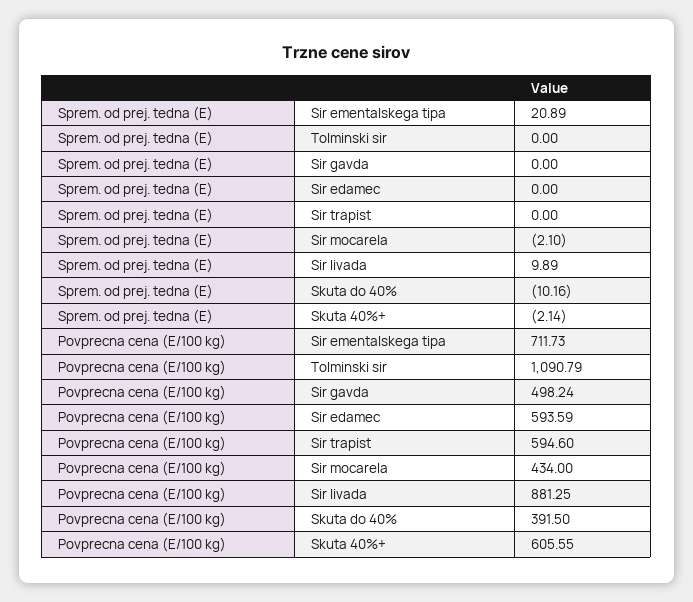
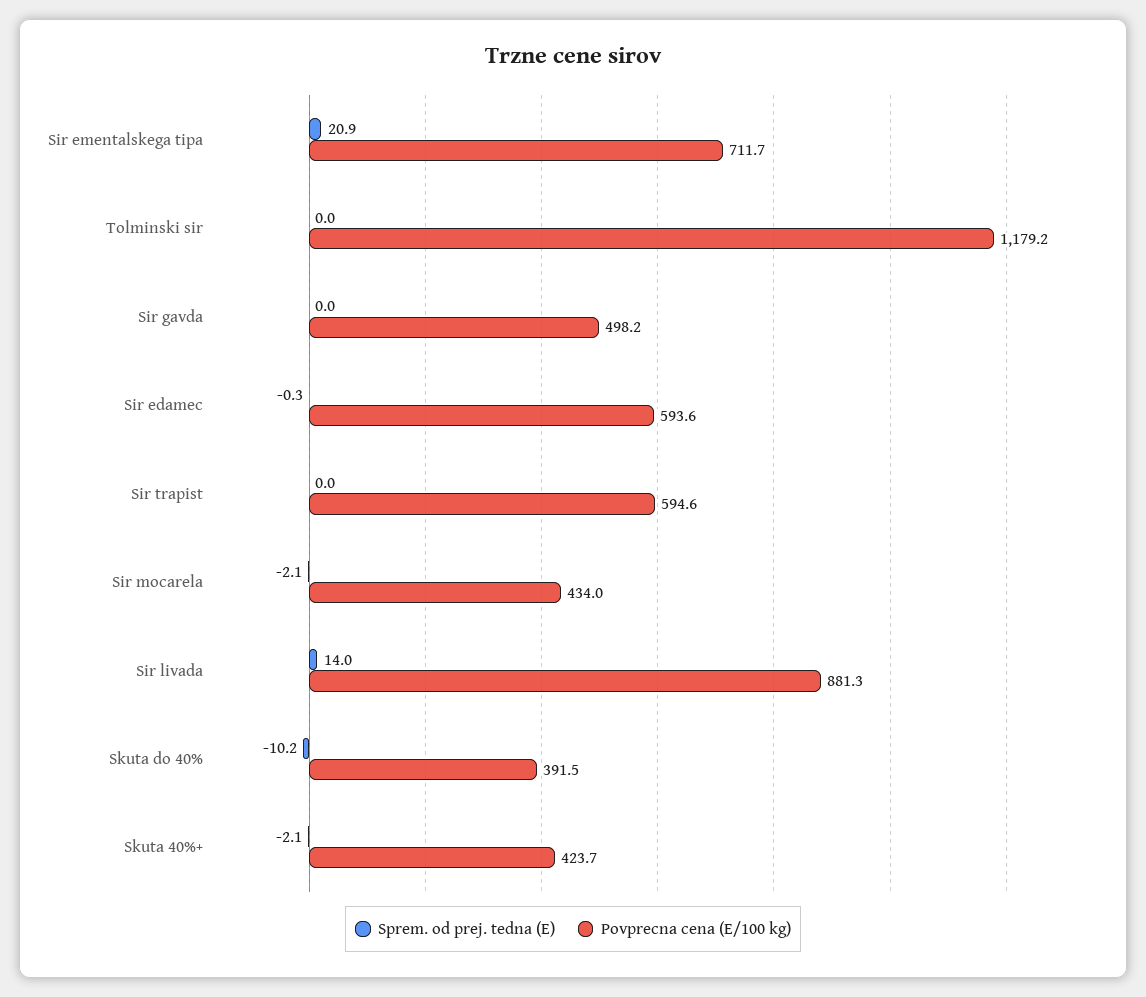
Sprem. od prej. tedna (E), Sir edamec: 0 -> -0.3
Sprem. od prej. tedna (E), Sir livada: 9.89 -> 14
Povprecna cena (E/100 kg), Tolminski sir: 1090.79 -> 1179.2
Povprecna cena (E/100 kg), Skuta 40%+: 605.55 -> 423.7

